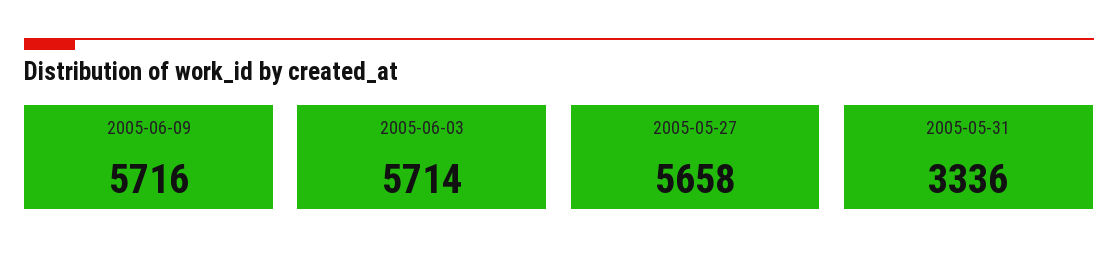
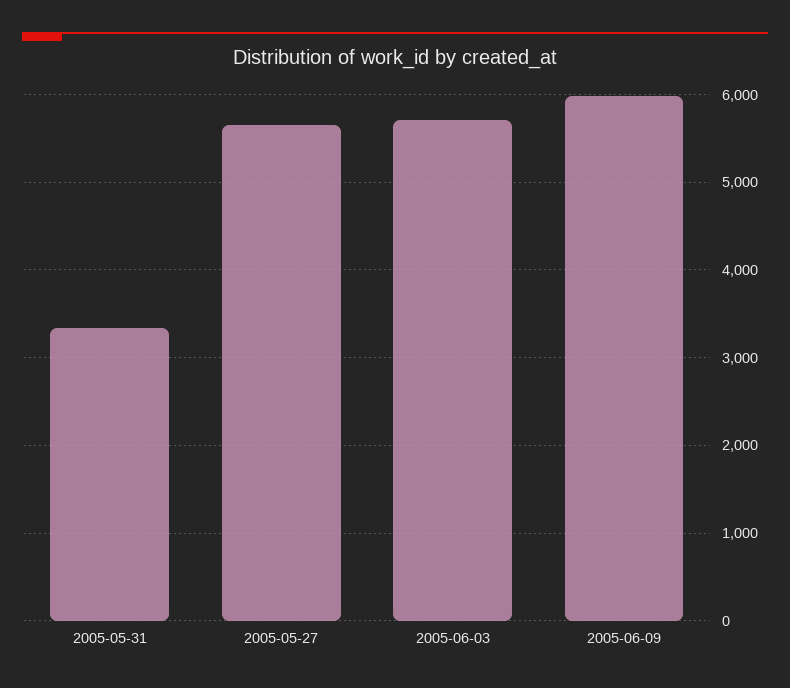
2005-06-09: 5716 -> 6000

